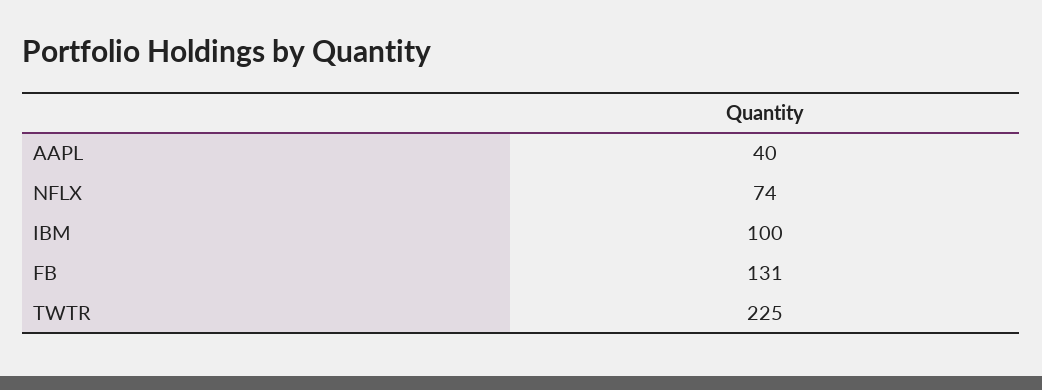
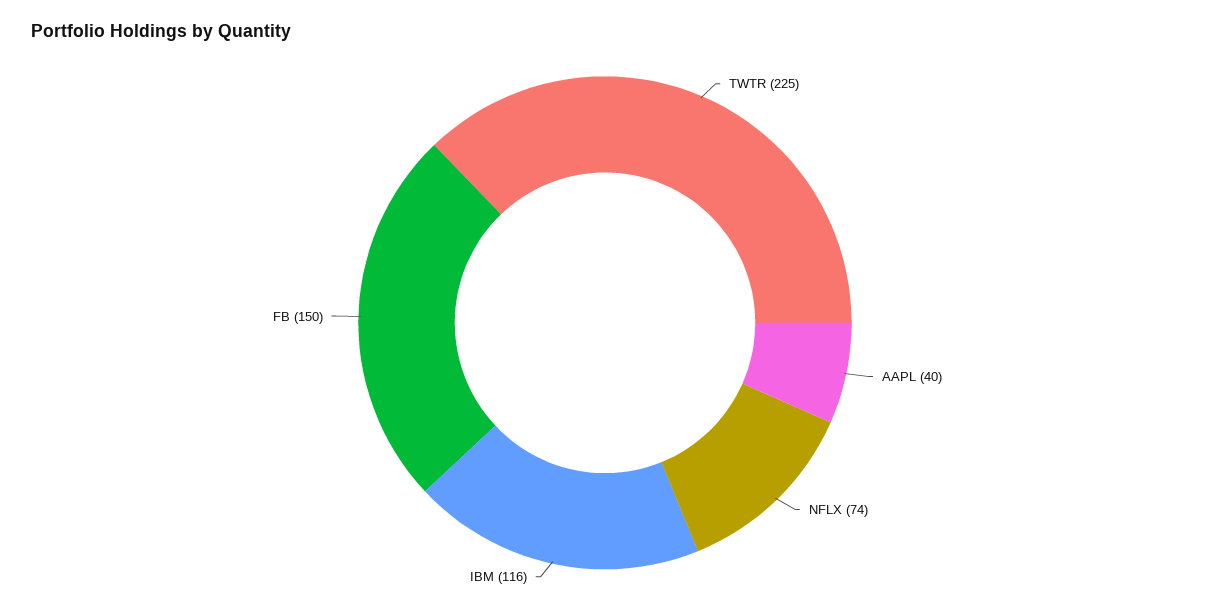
IBM: 100 -> 116
FB: 131 -> 150

